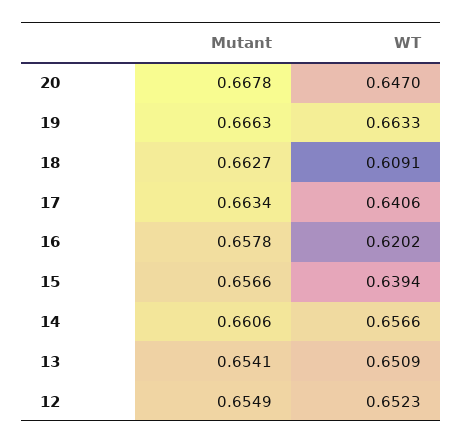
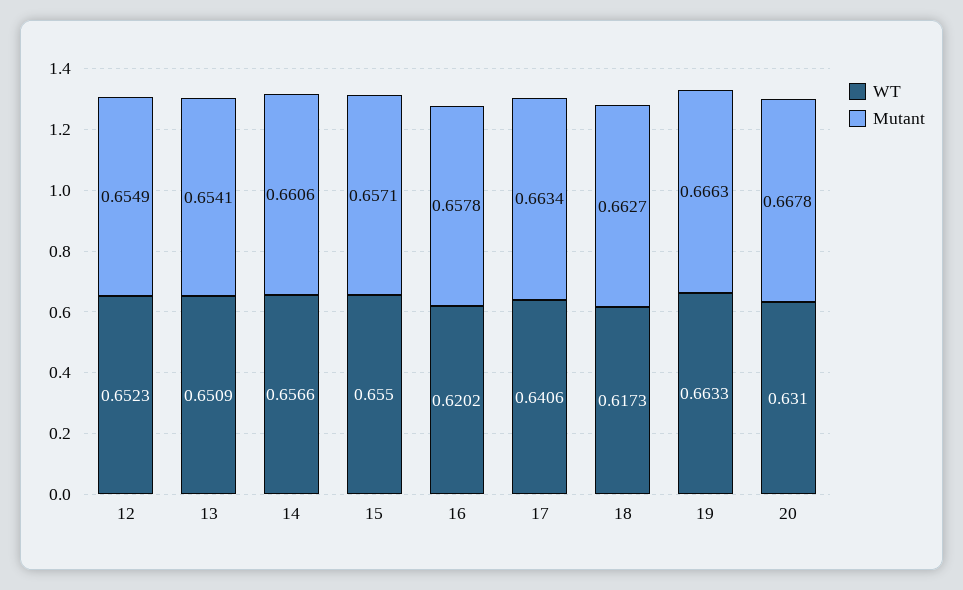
WT, 20: 0.647 -> 0.631
WT, 18: 0.6091 -> 0.6173
Mutant, 15: 0.6566 -> 0.6571
WT, 15: 0.6394 -> 0.655

